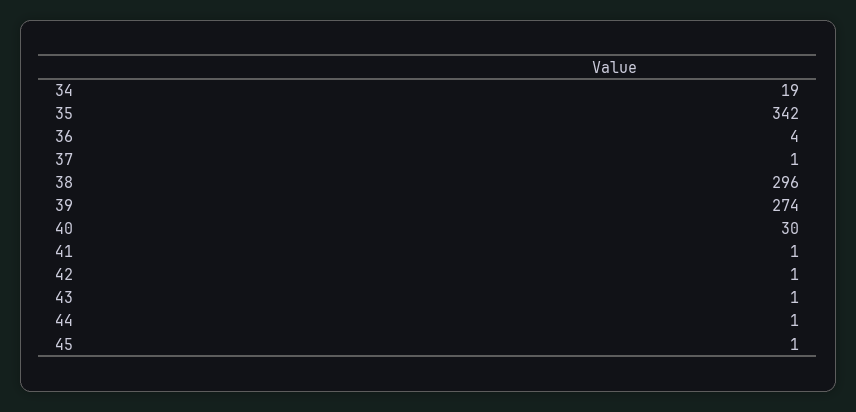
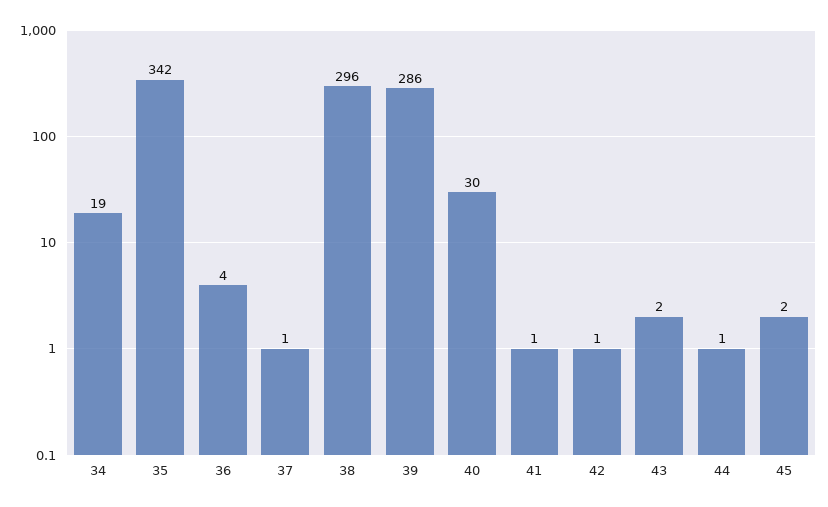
39: 274 -> 286
43: 1 -> 2
45: 1 -> 2

